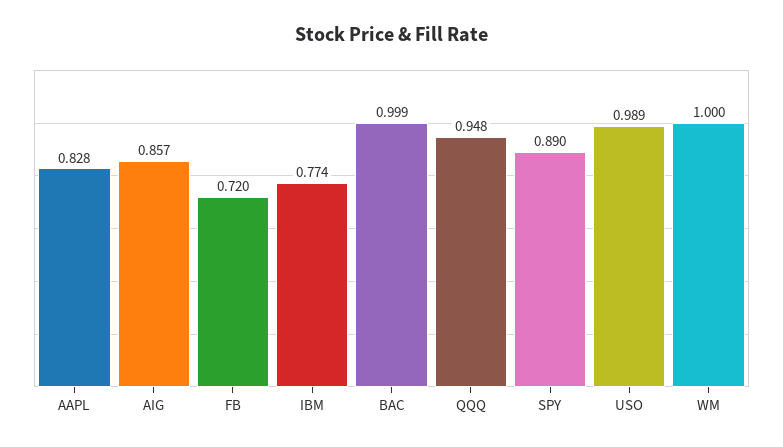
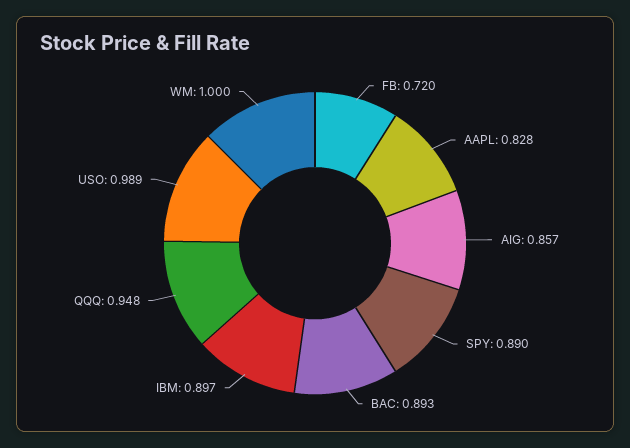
IBM: 0.774 -> 0.897
BAC: 0.999 -> 0.893

